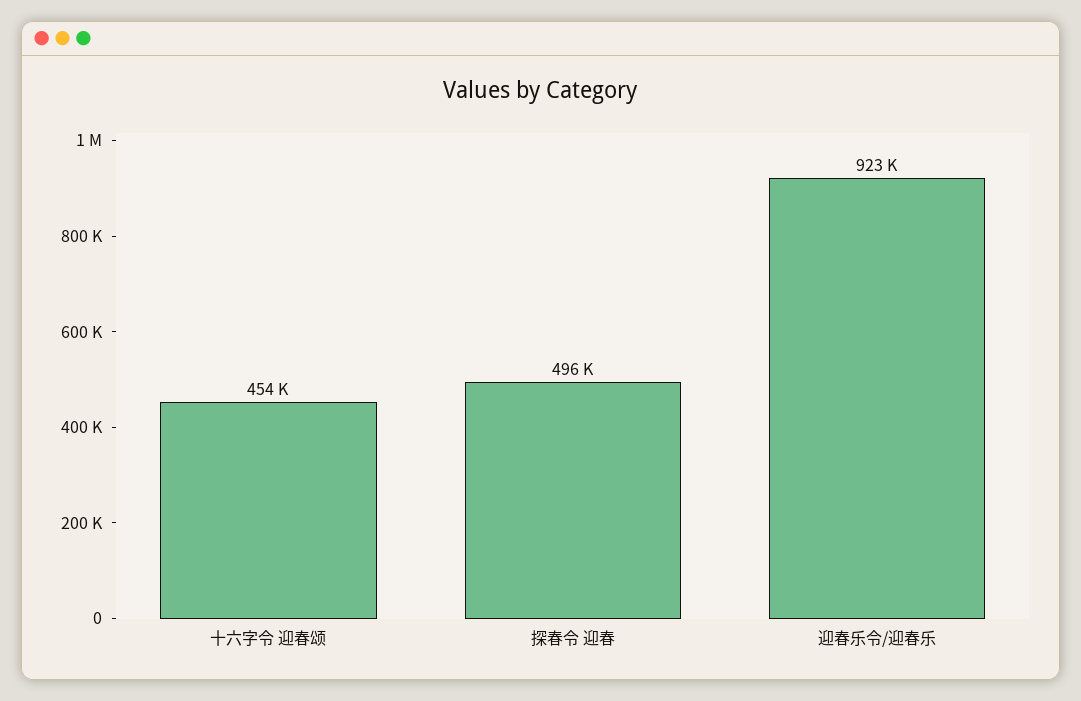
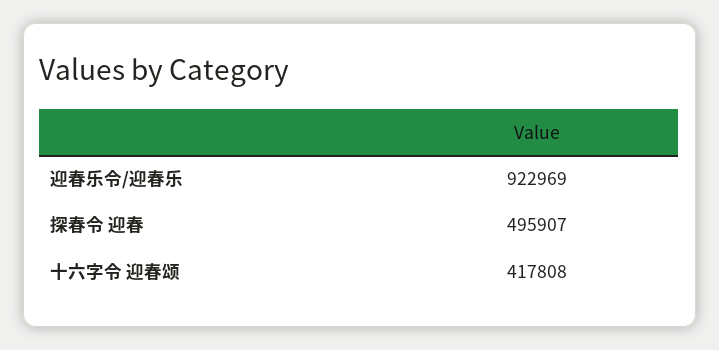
十六字令 迎春颂: 454000 -> 417808

